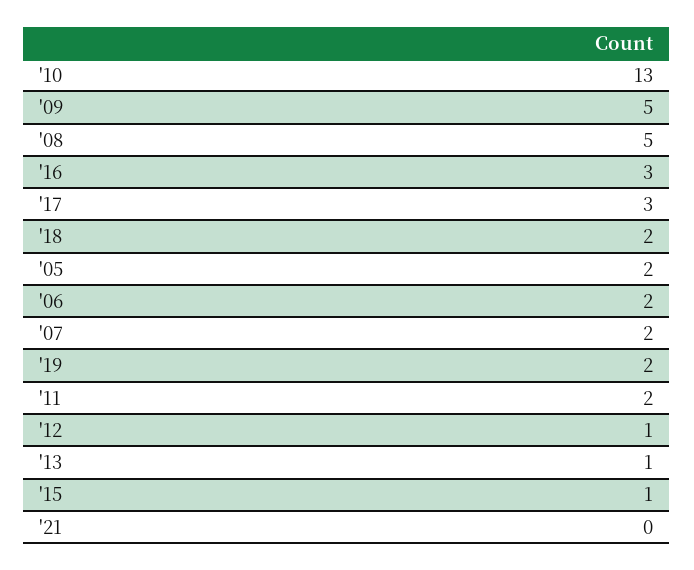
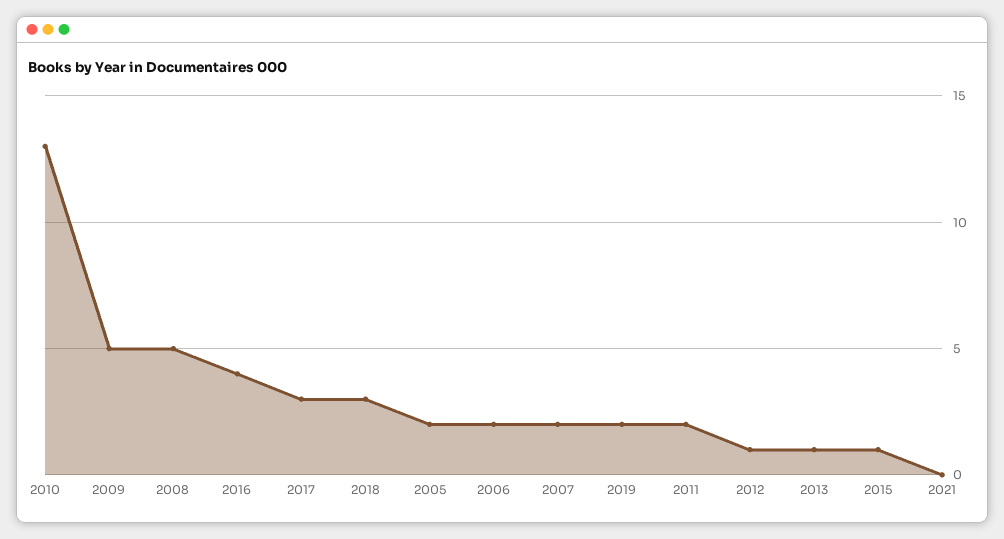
'16: 3 -> 4
'18: 2 -> 3

